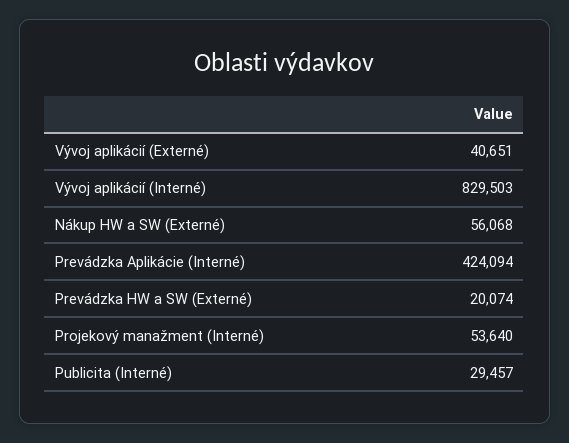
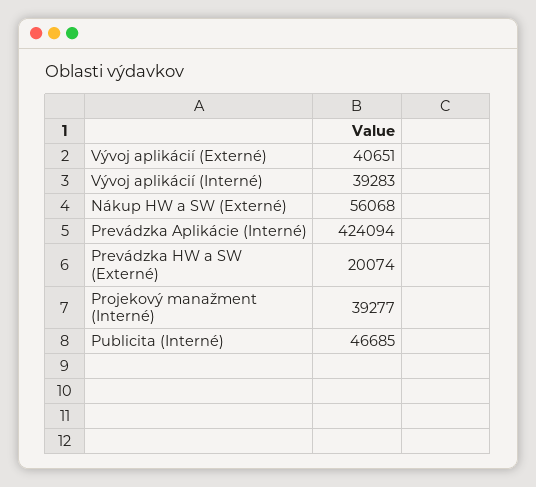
Vývoj aplikácií (Interné): 829503 -> 39283
Projekový manažment (Interné): 53640 -> 39277
Publicita (Interné): 29457 -> 46685

